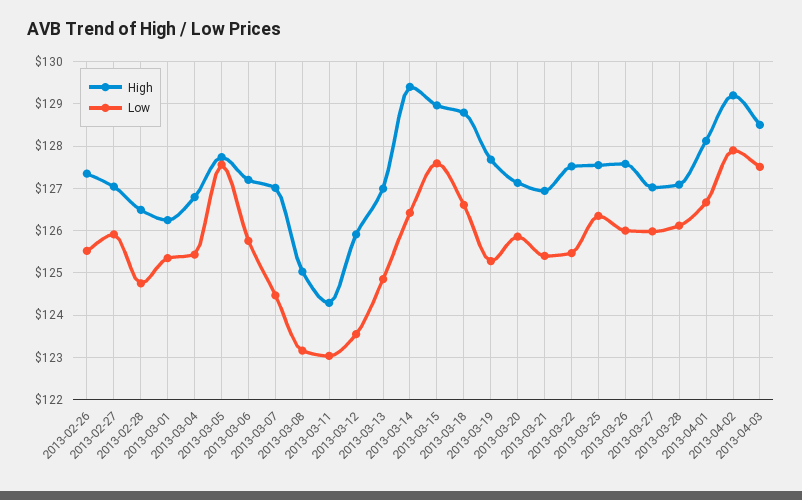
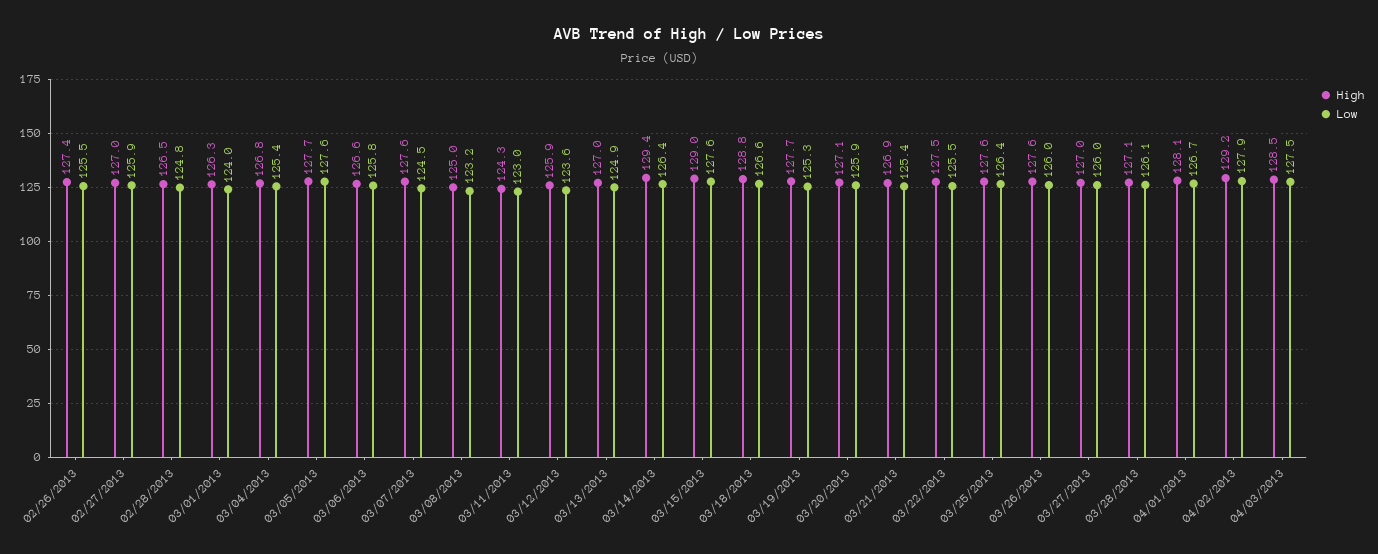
Low, 2013-03-01: 125.4 -> 124
High, 2013-03-06: 127.2 -> 126.6
High, 2013-03-07: 127 -> 127.6

